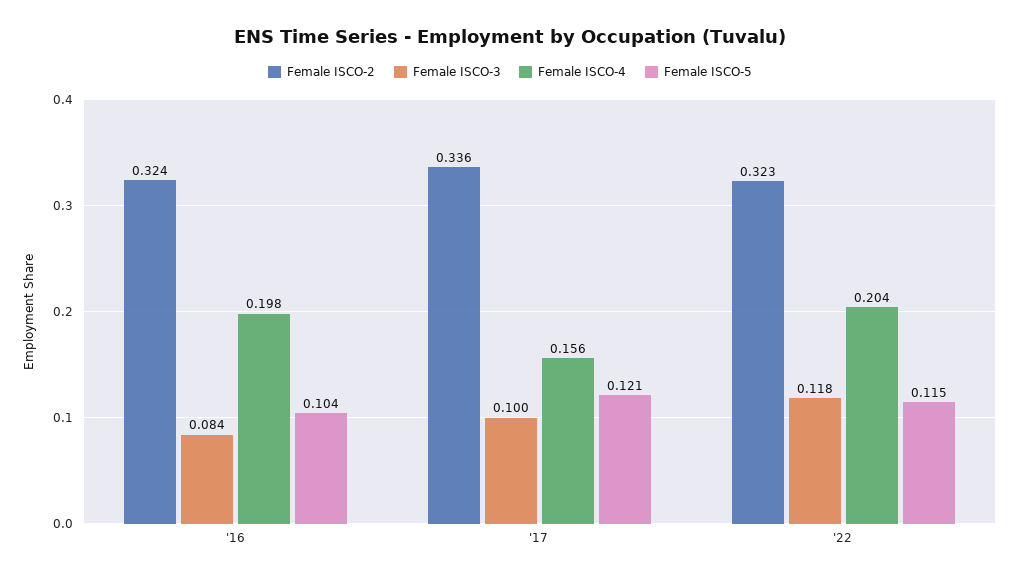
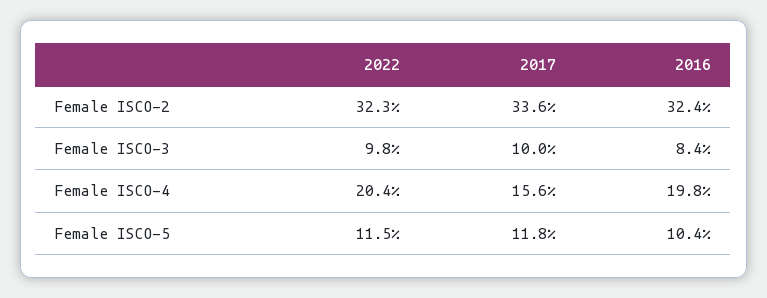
Female ISCO-5, '17: 0.121 -> 0.118
Female ISCO-3, '22: 0.118 -> 0.098

